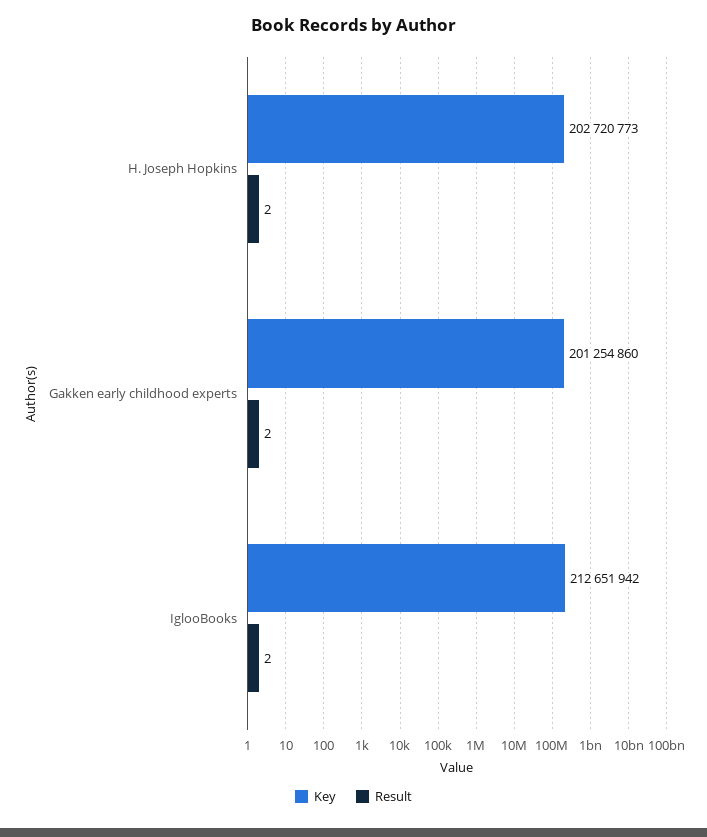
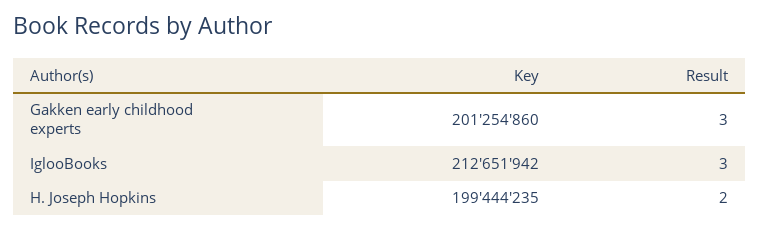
Key, H. Joseph Hopkins: 202720773 -> 199444235
Result, Gakken early childhood experts: 2 -> 3
Result, IglooBooks: 2 -> 3

